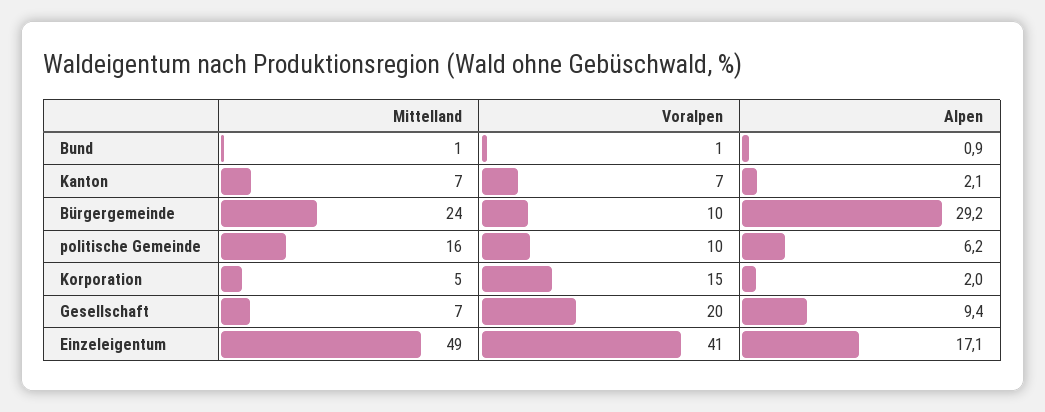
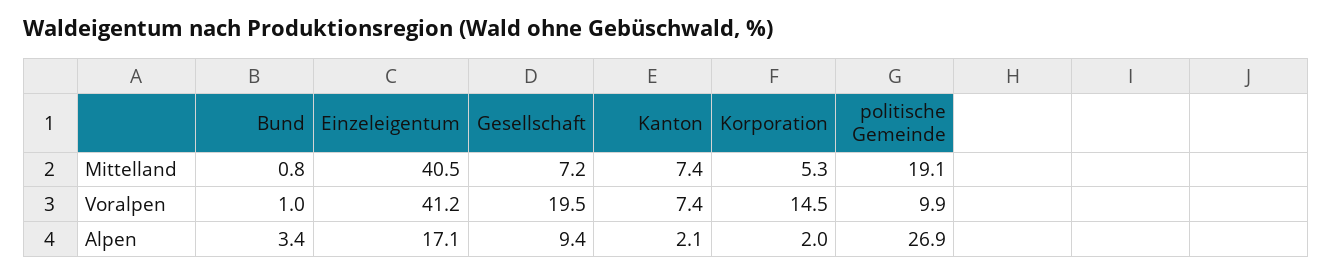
Alpen, Bund: 0.9 -> 3.4
Mittelland, Bürgergemeinde: 24 -> none
Voralpen, Bürgergemeinde: 10 -> none
Alpen, Bürgergemeinde: 29.2 -> none
Mittelland, politische Gemeinde: 16 -> 19.1
Alpen, politische Gemeinde: 6.2 -> 26.9
Mittelland, Einzeleigentum: 49 -> 40.5

